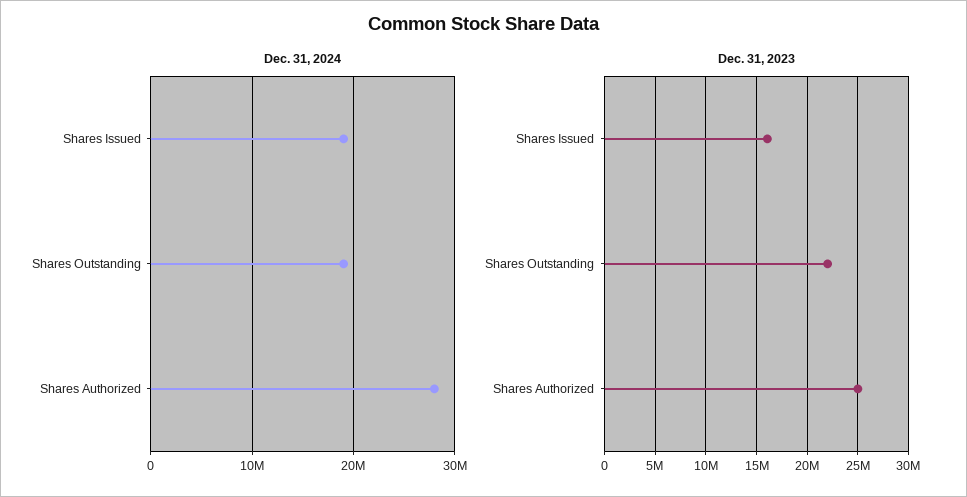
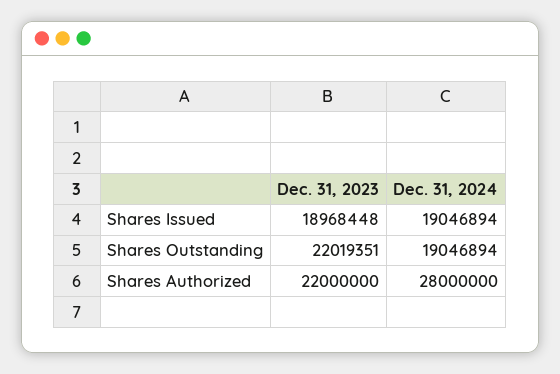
Dec. 31, 2023, Shares Issued: 16000000 -> 18968448
Dec. 31, 2023, Shares Authorized: 25000000 -> 22000000

